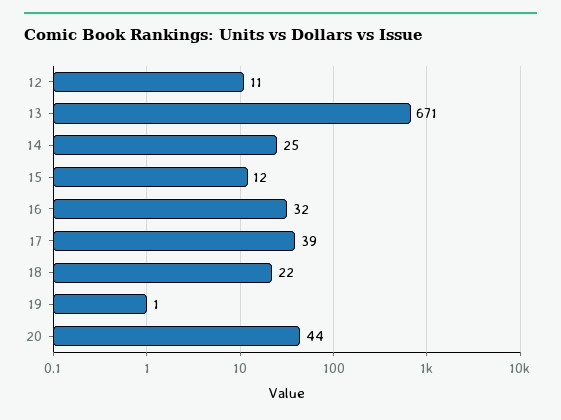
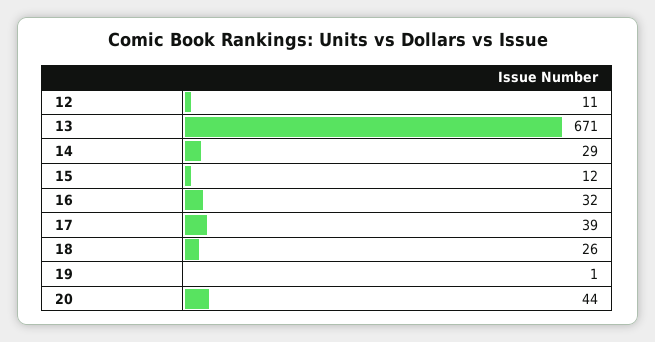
14: 25 -> 29
18: 22 -> 26

